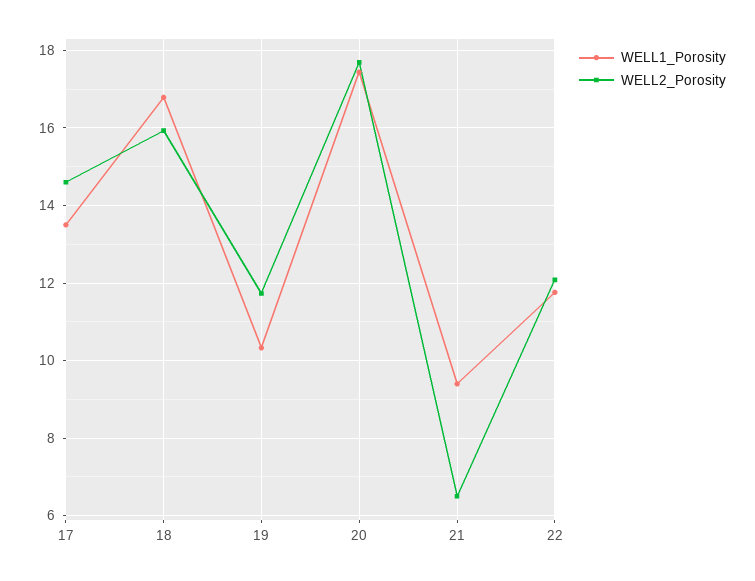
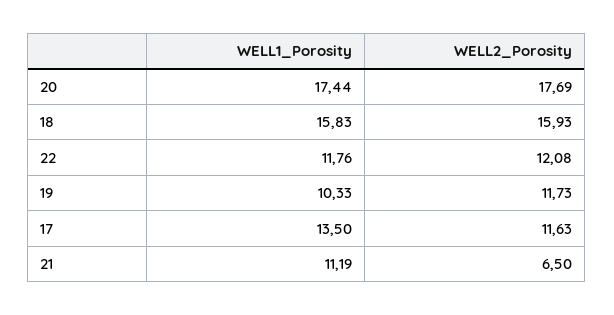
WELL2_Porosity, 17: 14.6 -> 11.63
WELL1_Porosity, 18: 16.8 -> 15.83
WELL1_Porosity, 21: 9.4 -> 11.19

